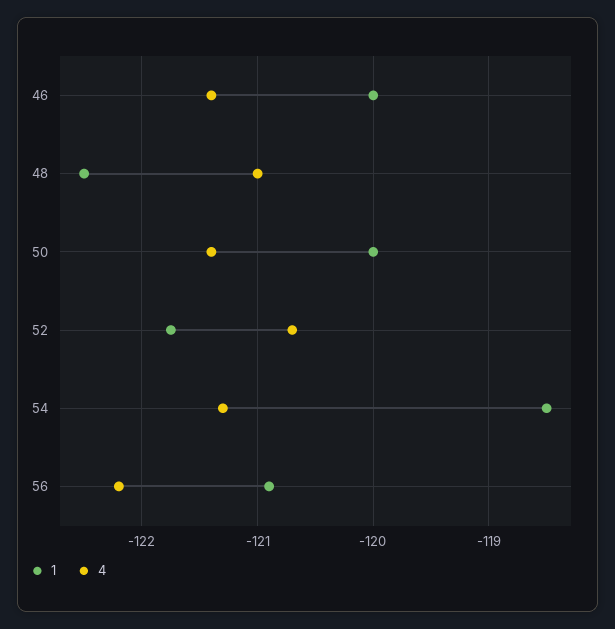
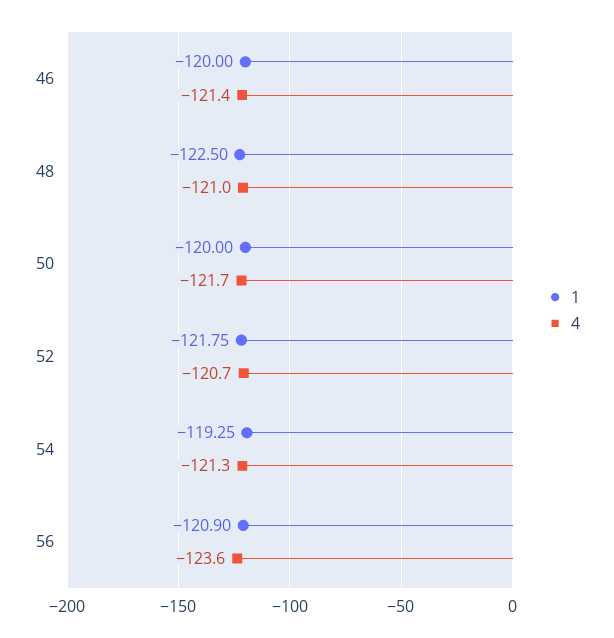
4, 50: -121.4 -> -121.7
1, 54: -118.5 -> -119.25
4, 56: -122.2 -> -123.6

